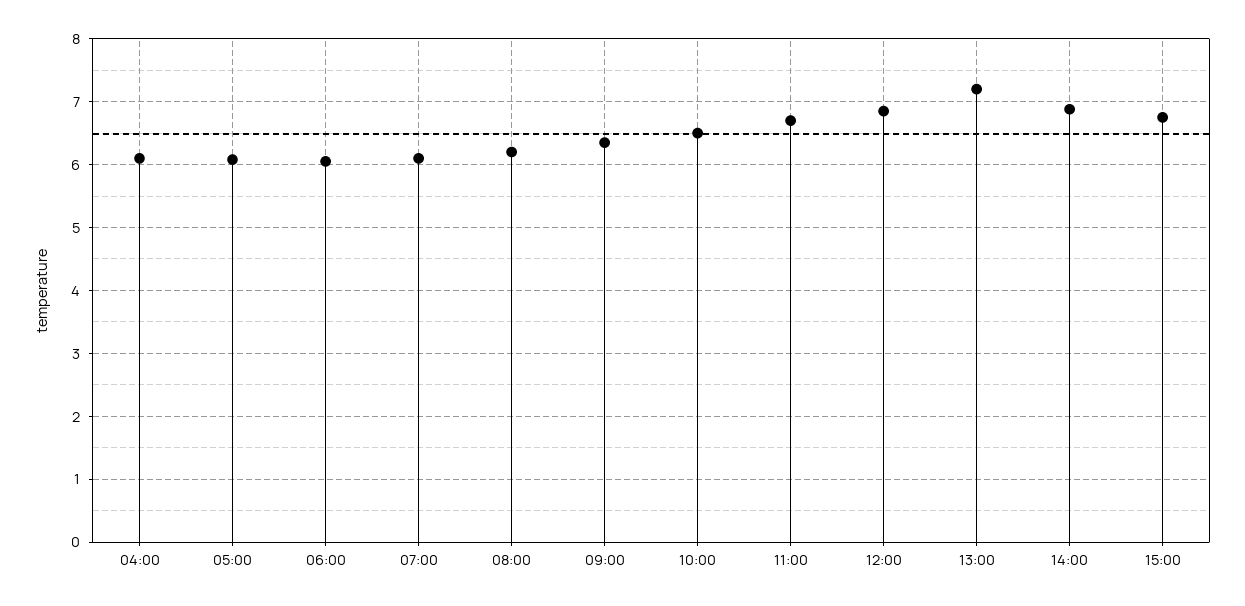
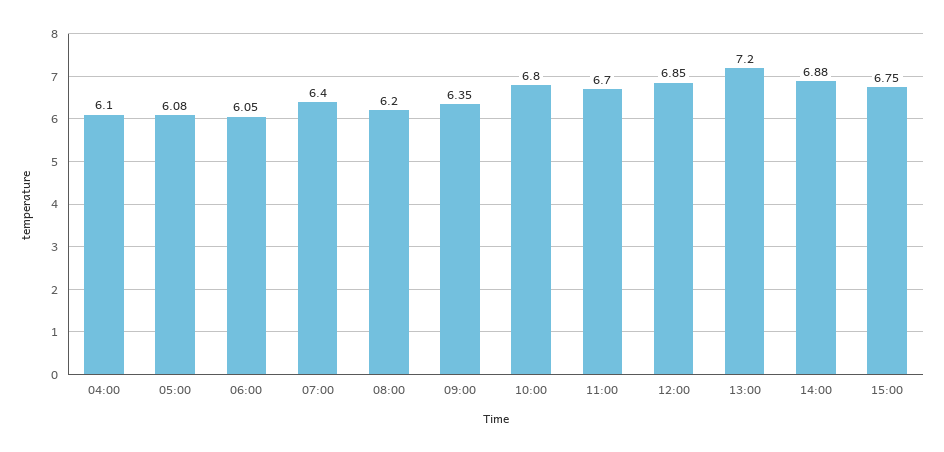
07:00: 6.1 -> 6.4
10:00: 6.5 -> 6.8

